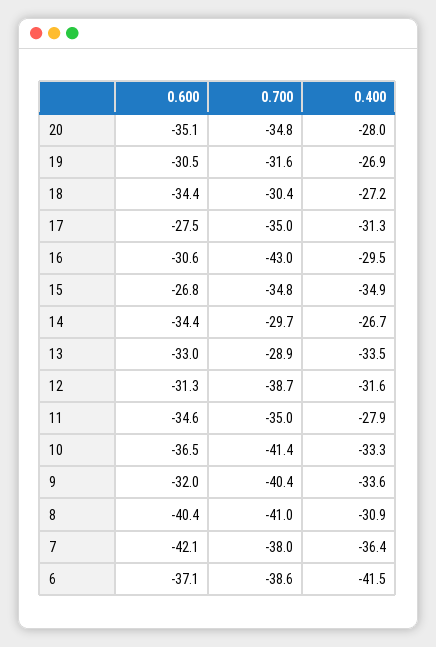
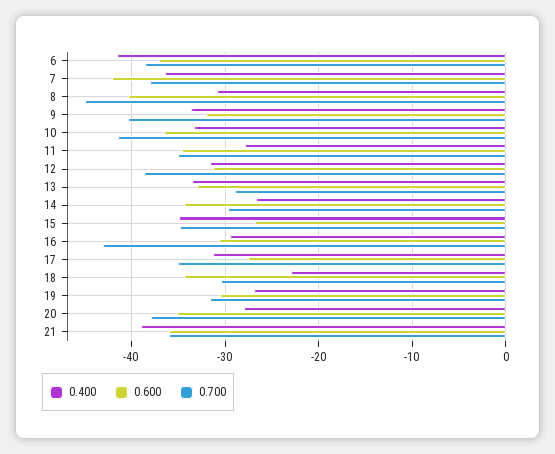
0.700, 20: -34.8 -> -38
0.400, 18: -27.2 -> -23
0.700, 8: -41 -> -45
0.400, 21: none -> -39
0.600, 21: none -> -36
0.700, 21: none -> -36

